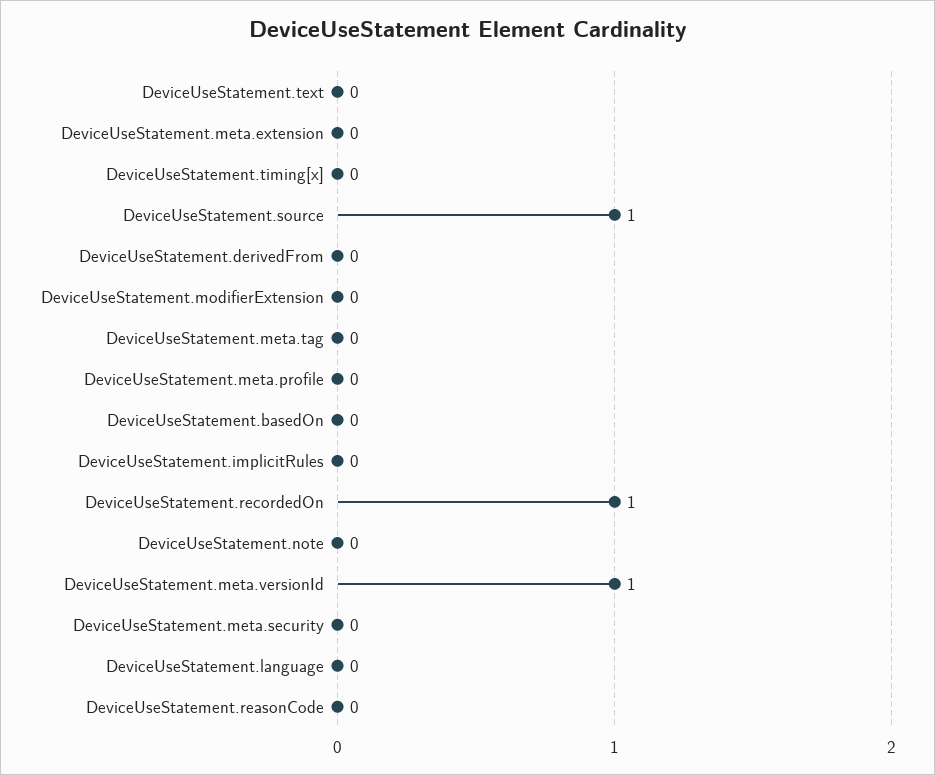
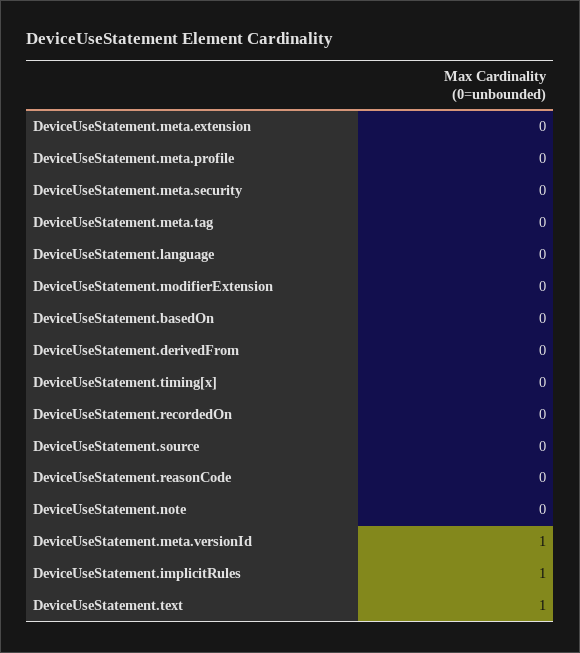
DeviceUseStatement.text: 0 -> 1
DeviceUseStatement.source: 1 -> 0
DeviceUseStatement.implicitRules: 0 -> 1
DeviceUseStatement.recordedOn: 1 -> 0

